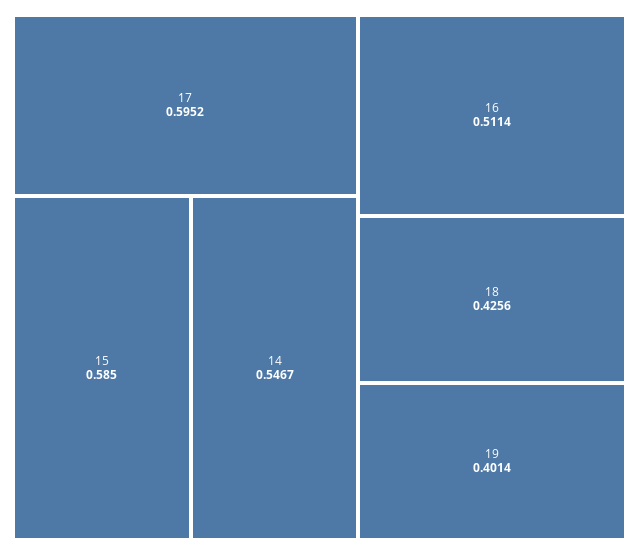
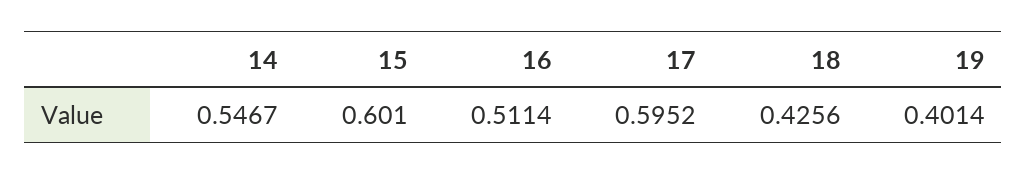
15: 0.585 -> 0.601

